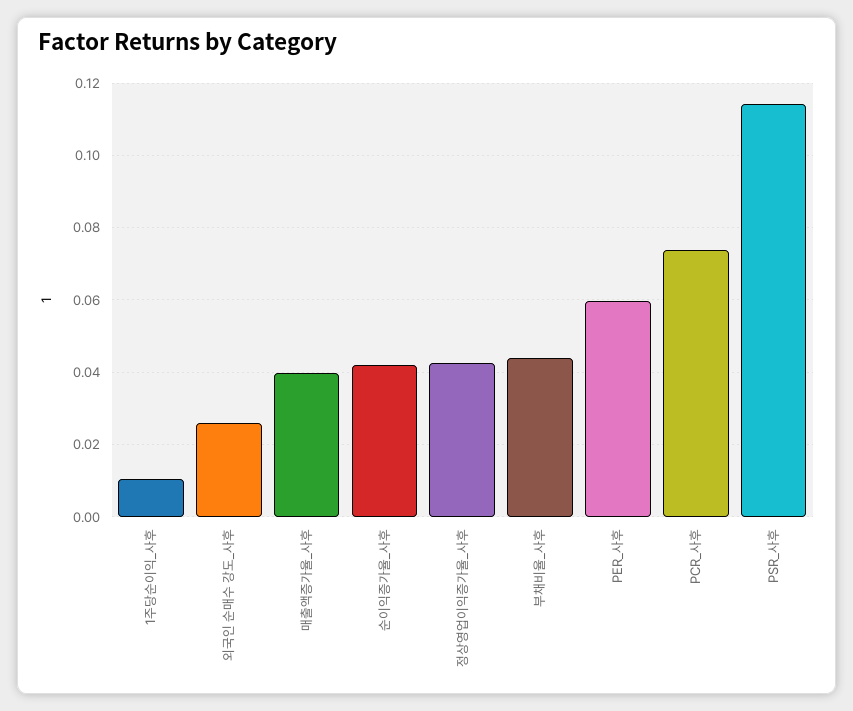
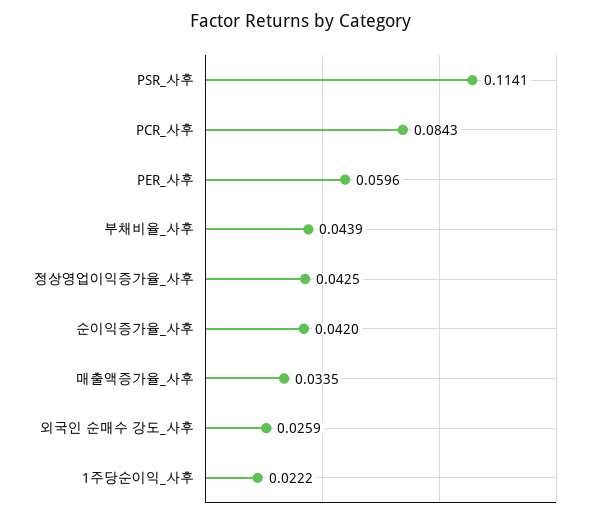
1주당순이익_사후: 0.01 -> 0.0222
매출액증가율_사후: 0.04 -> 0.0335
PCR_사후: 0.074 -> 0.0843

